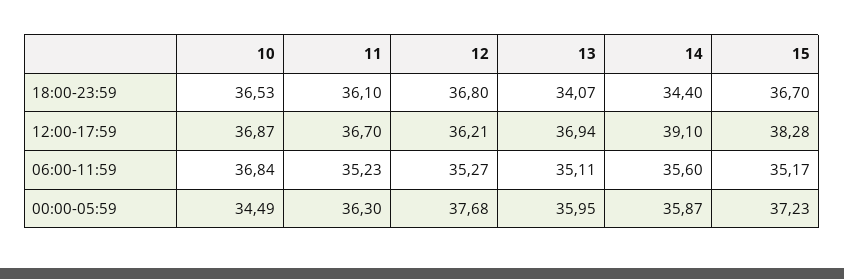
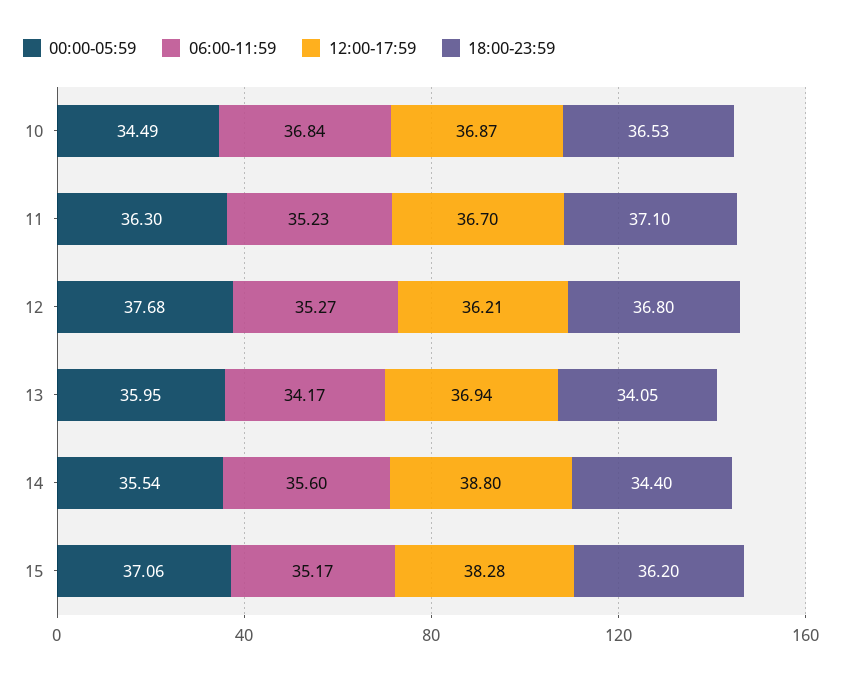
18:00-23:59, 11: 36.1 -> 37.1
18:00-23:59, 13: 34.07 -> 34.05
18:00-23:59, 15: 36.7 -> 36.2
12:00-17:59, 14: 39.1 -> 38.8
06:00-11:59, 13: 35.11 -> 34.17
00:00-05:59, 14: 35.87 -> 35.54
00:00-05:59, 15: 37.23 -> 37.06

